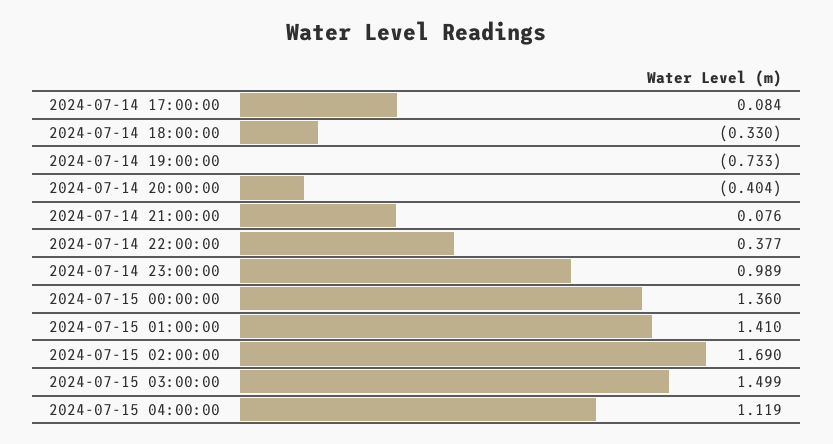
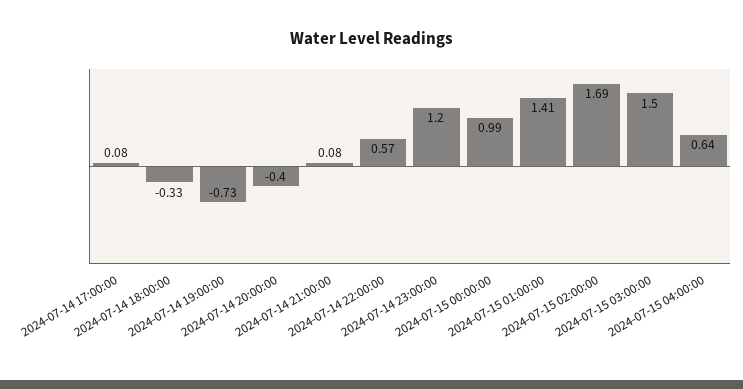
2024-07-14 22:00:00: 0.377 -> 0.57
2024-07-14 23:00:00: 0.989 -> 1.2
2024-07-15 00:00:00: 1.36 -> 0.99
2024-07-15 04:00:00: 1.119 -> 0.64

